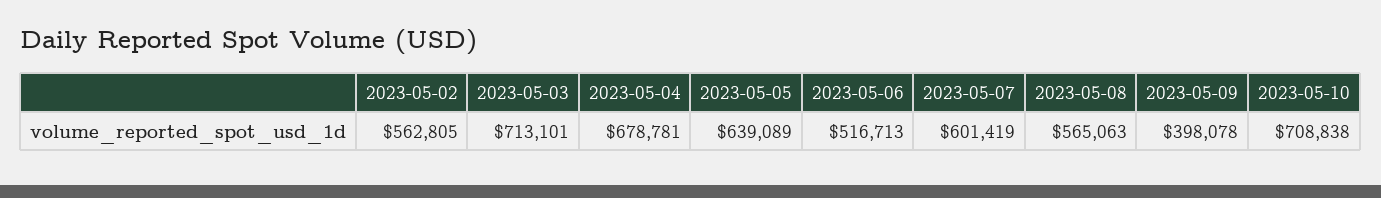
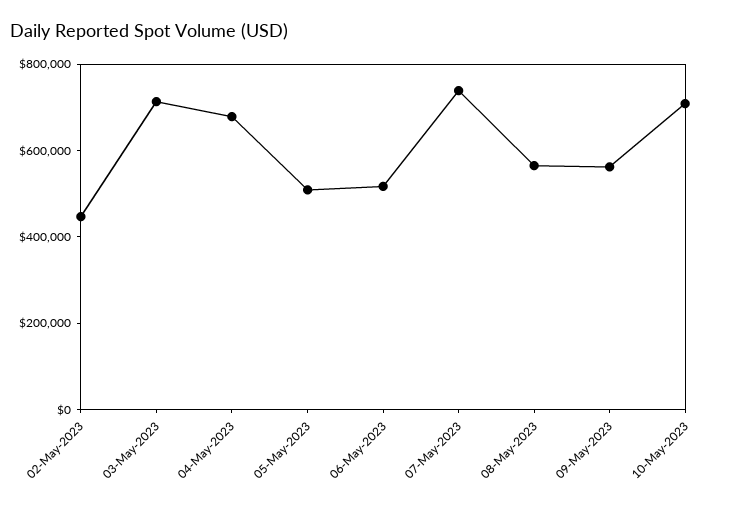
2023-05-02: 562805 -> 450000
2023-05-05: 639089 -> 500000
2023-05-07: 601419 -> 750000
2023-05-09: 398078 -> 550000

